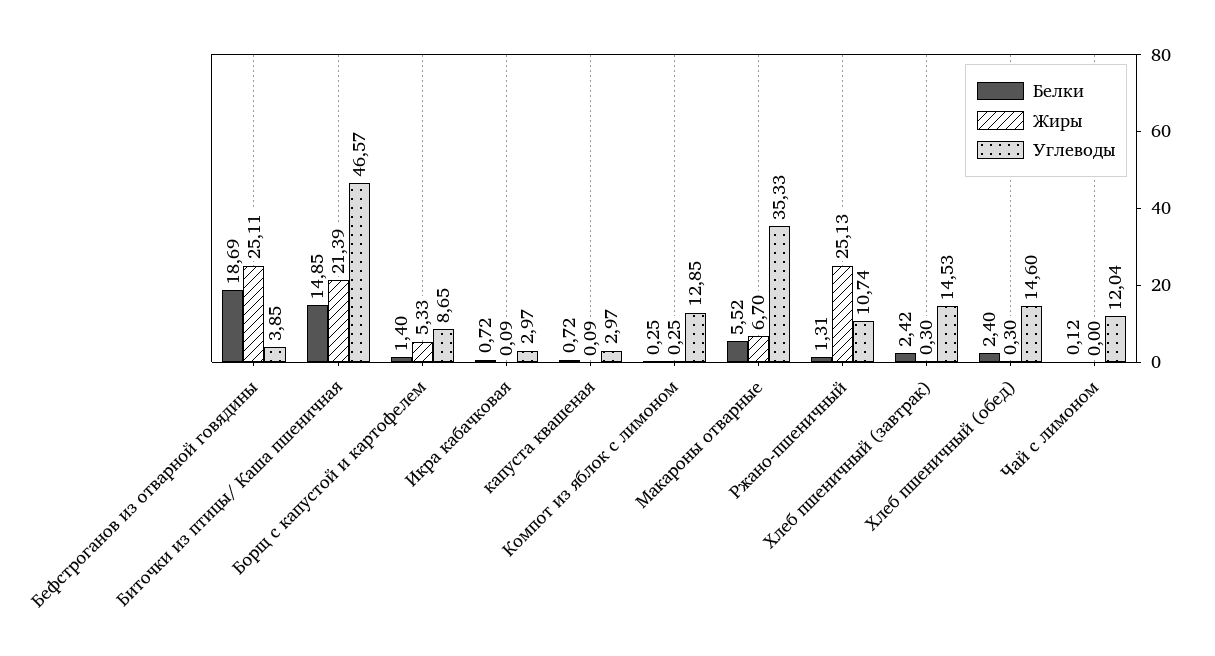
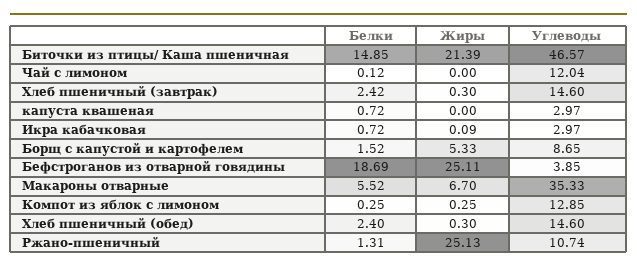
Белки, Борщ с капустой и картофелем: 1.4 -> 1.52
Жиры, капуста квашеная: 0.09 -> 0
Углеводы, Хлеб пшеничный (завтрак): 14.53 -> 14.6

